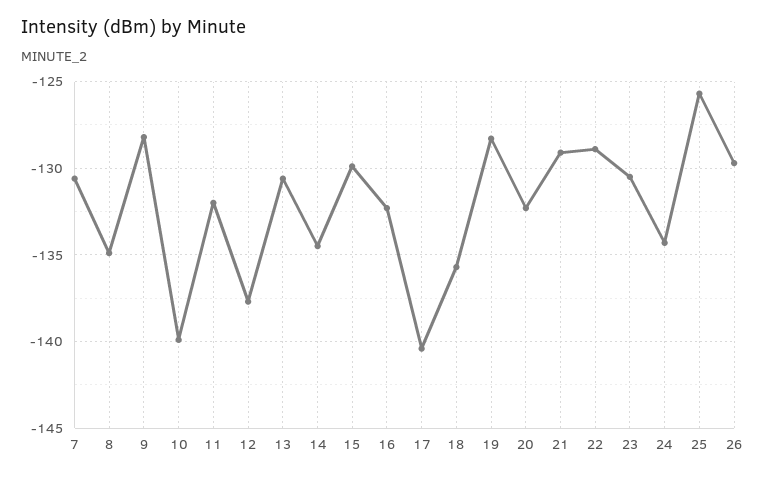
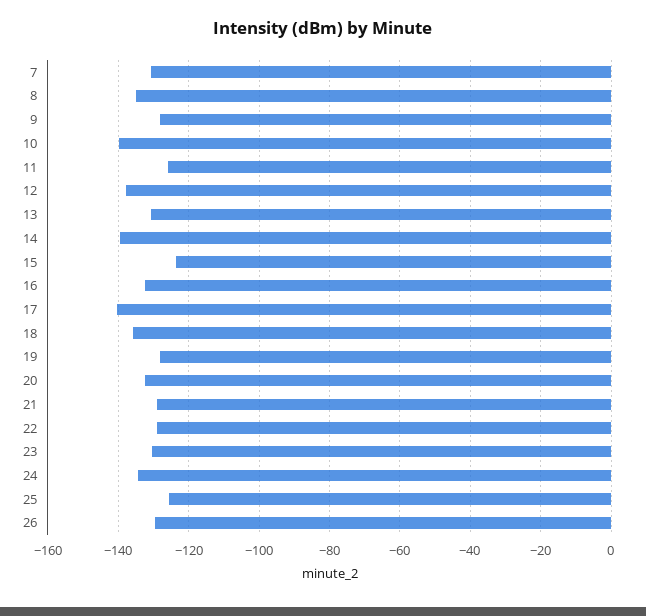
11: -132 -> -126
14: -134.5 -> -140
15: -130 -> -124

